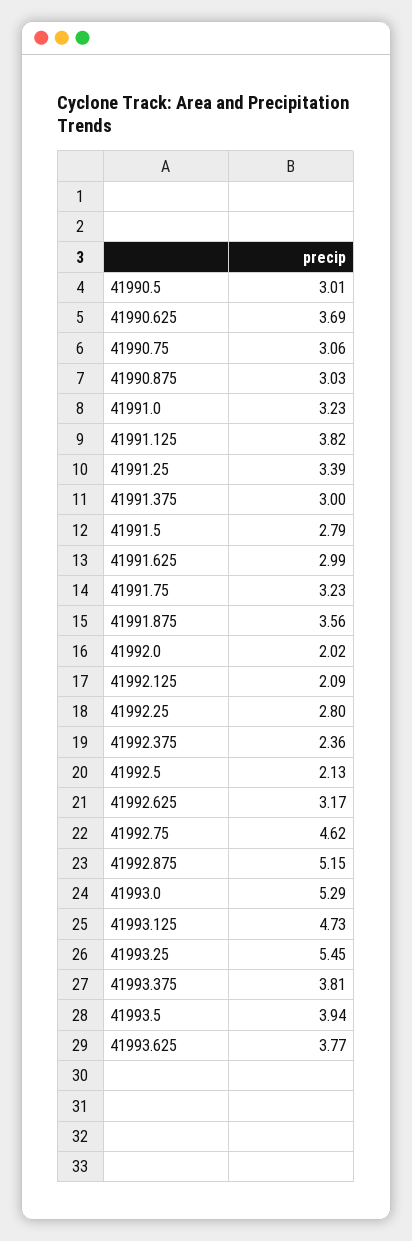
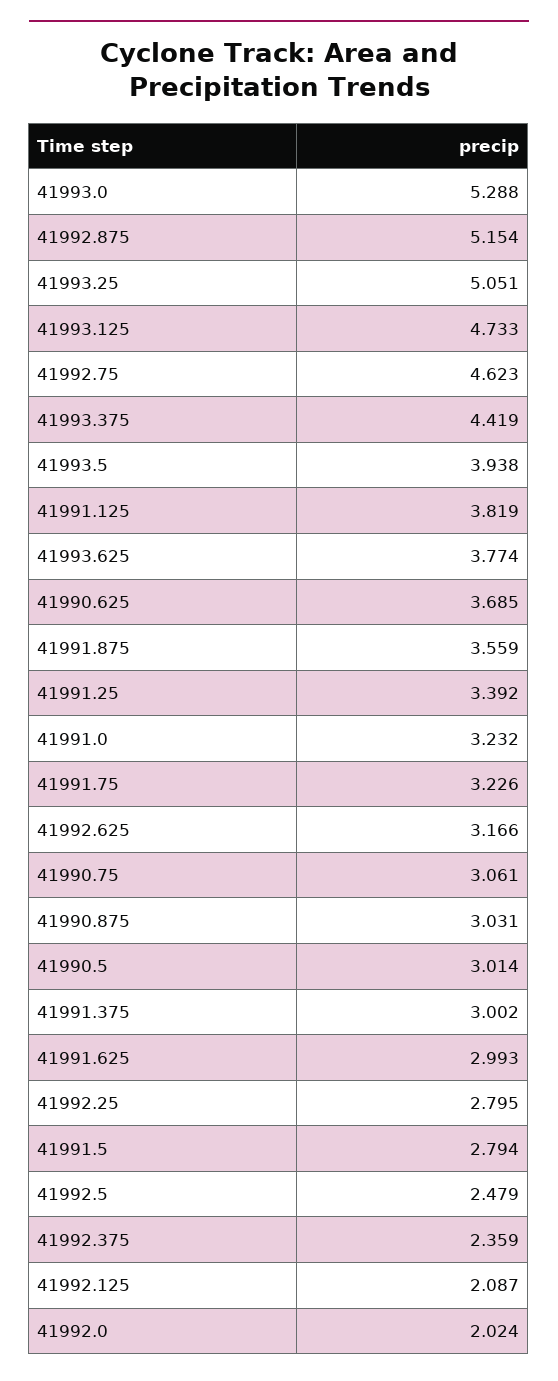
41992.5: 2.13 -> 2.479
41993.25: 5.45 -> 5.051
41993.375: 3.81 -> 4.419

